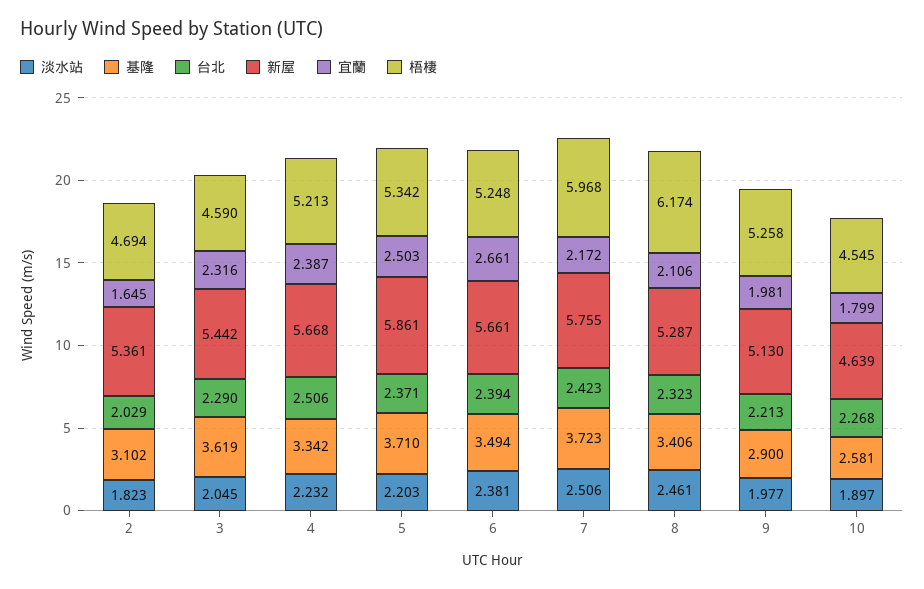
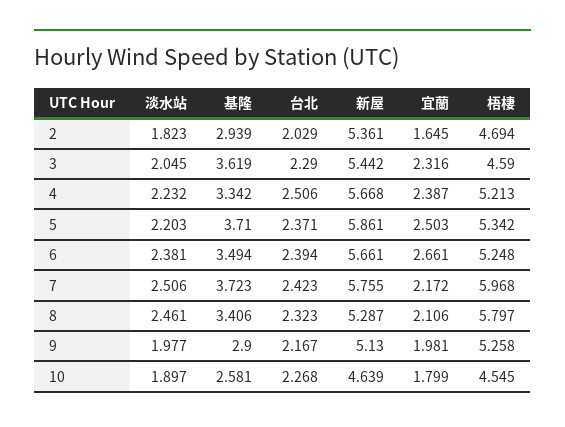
基隆, 2: 3.102 -> 2.939
梧棲, 8: 6.174 -> 5.797
台北, 9: 2.213 -> 2.167

